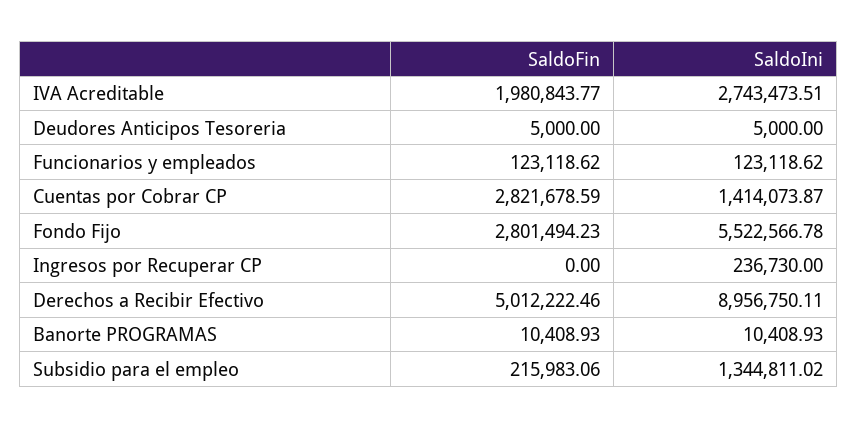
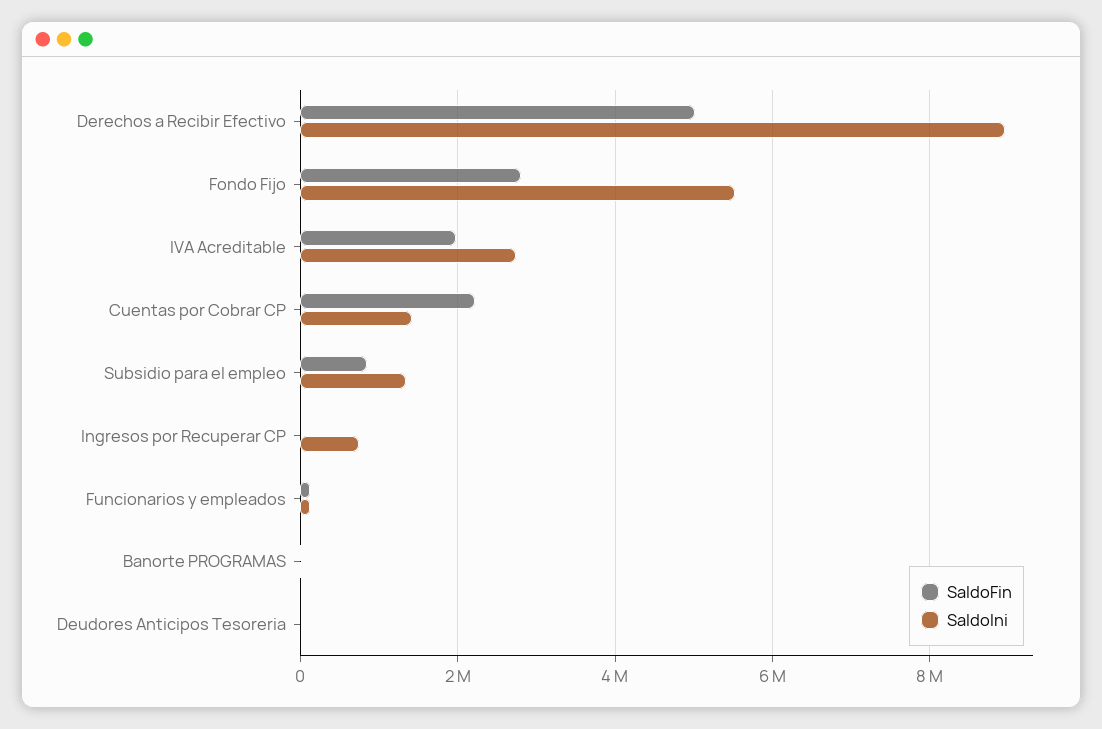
SaldoFin, Cuentas por Cobrar CP: 2821678.59 -> 2200000
SaldoIni, Ingresos por Recuperar CP: 236730 -> 800000
SaldoFin, Subsidio para el empleo: 215983.06 -> 800000

